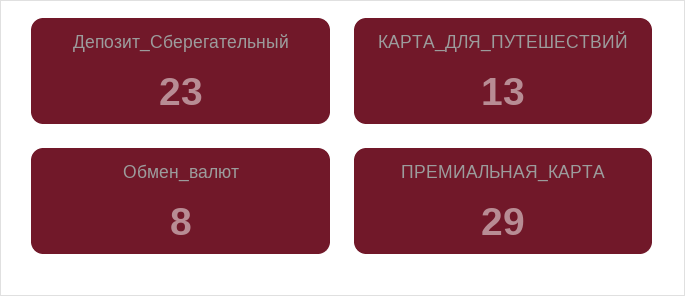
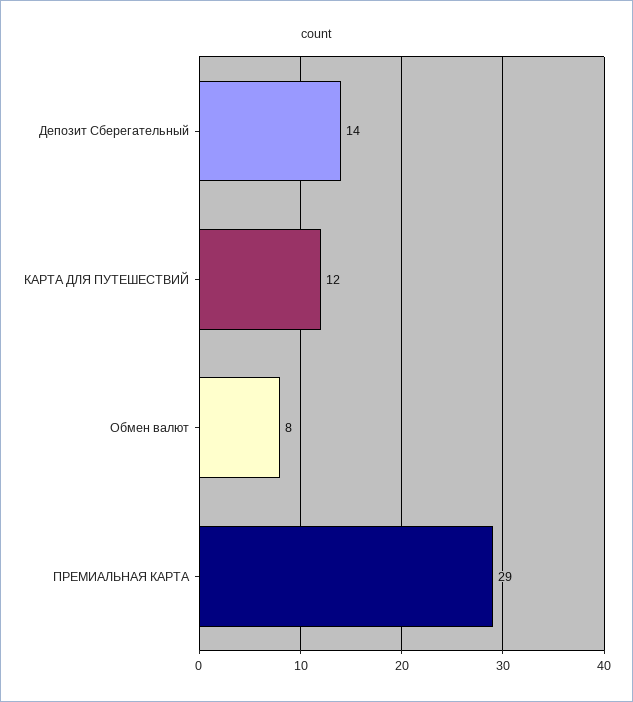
Депозит_Сберегательный: 23 -> 14
КАРТА_ДЛЯ_ПУТЕШЕСТВИЙ: 13 -> 12

